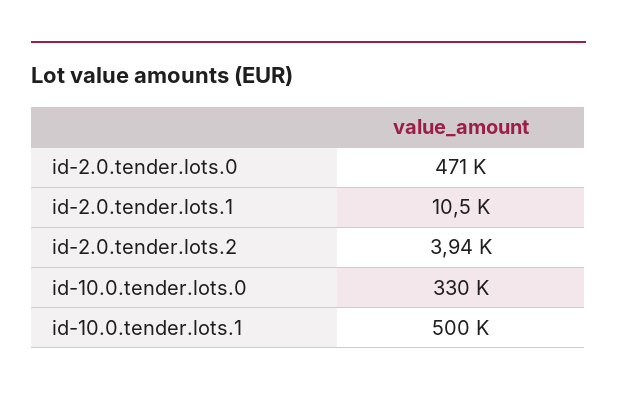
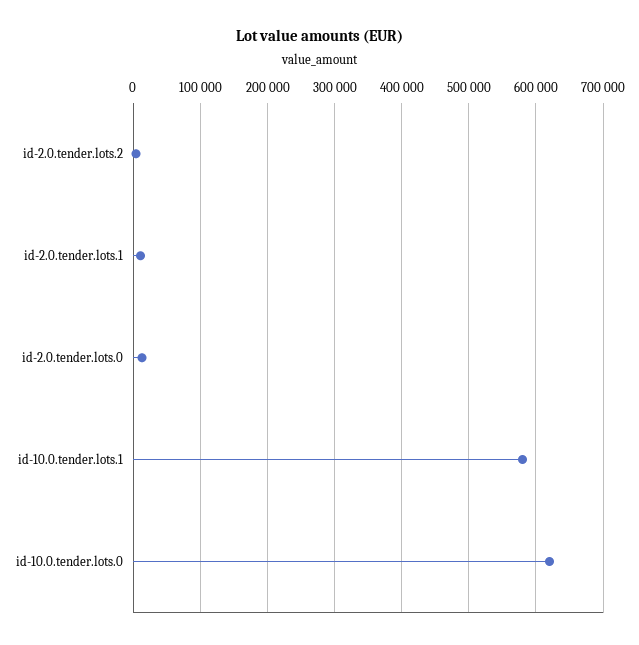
id-2.0.tender.lots.0: 471000 -> 10000
id-10.0.tender.lots.0: 330000 -> 620000
id-10.0.tender.lots.1: 500000 -> 580000

